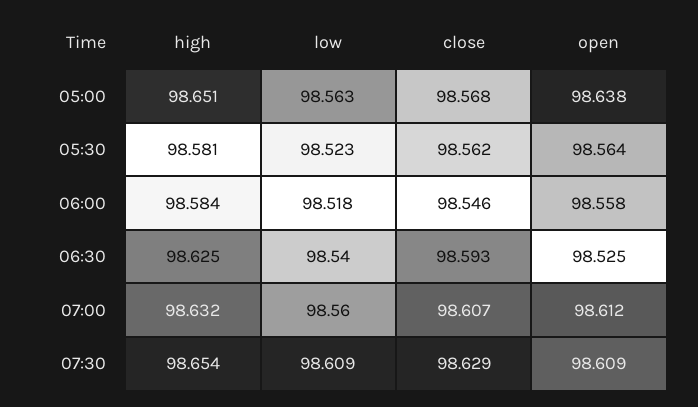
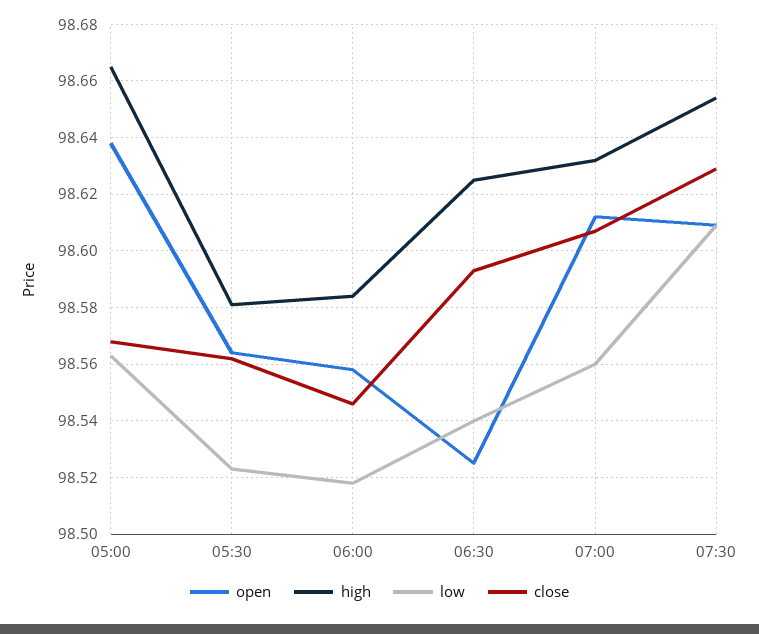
high, 05:00: 98.651 -> 98.665

